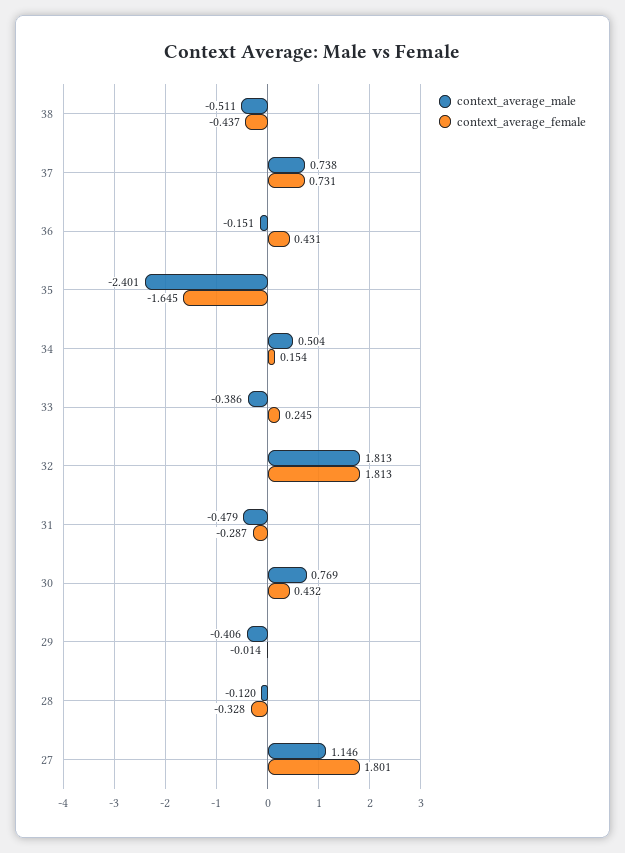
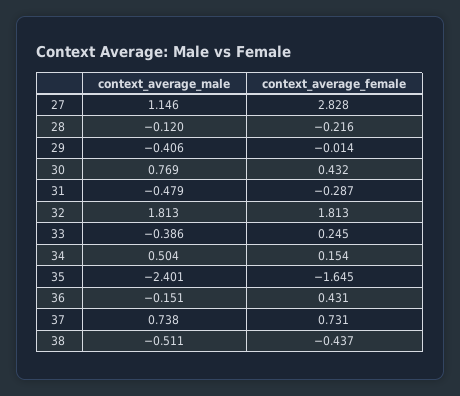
context_average_female, 28: -0.328 -> -0.216
context_average_female, 27: 1.801 -> 2.828

